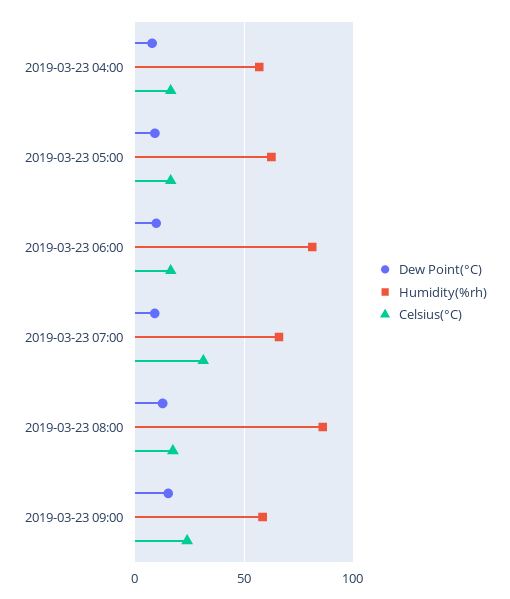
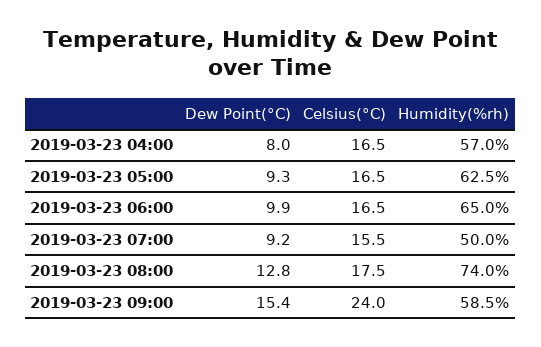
Humidity(%rh), 2019-03-23 06:00: 80 -> 65
Humidity(%rh), 2019-03-23 07:00: 65 -> 50
Celsius(°C), 2019-03-23 07:00: 30 -> 15.5
Humidity(%rh), 2019-03-23 08:00: 85 -> 74

